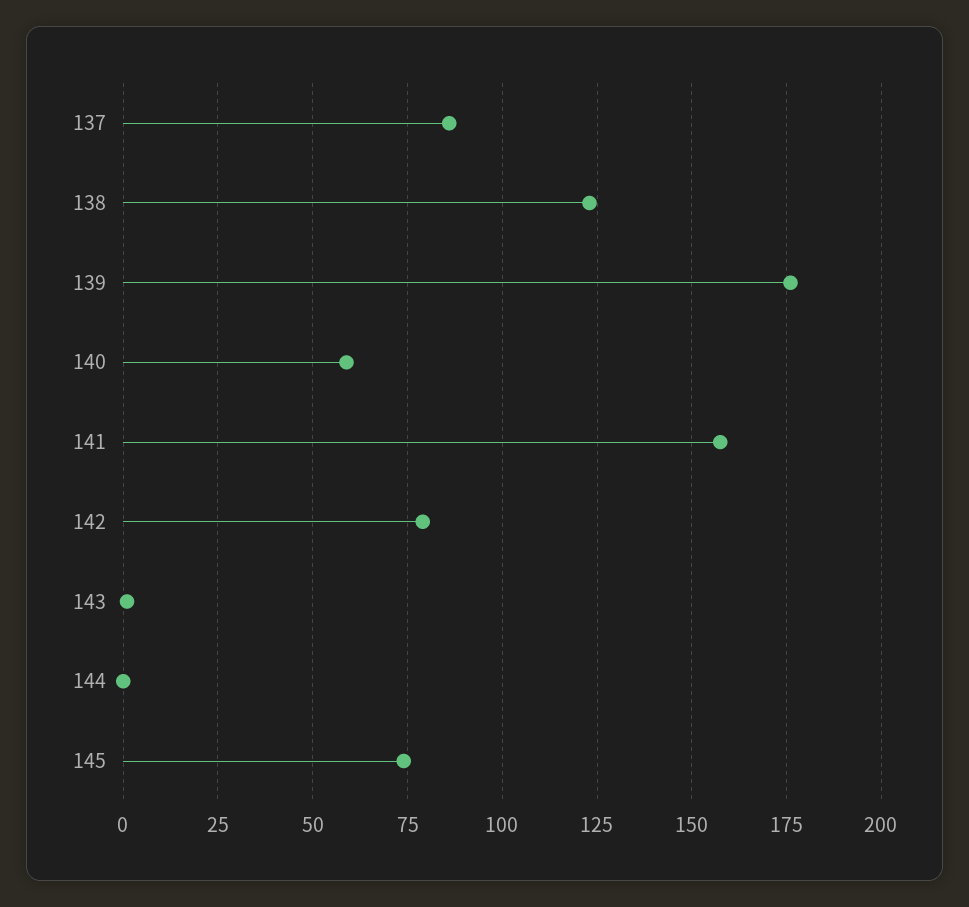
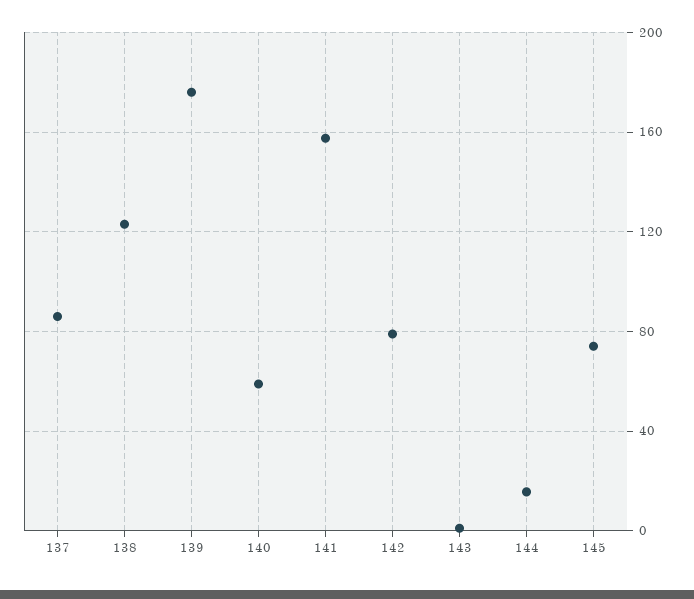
144: 0 -> 15

